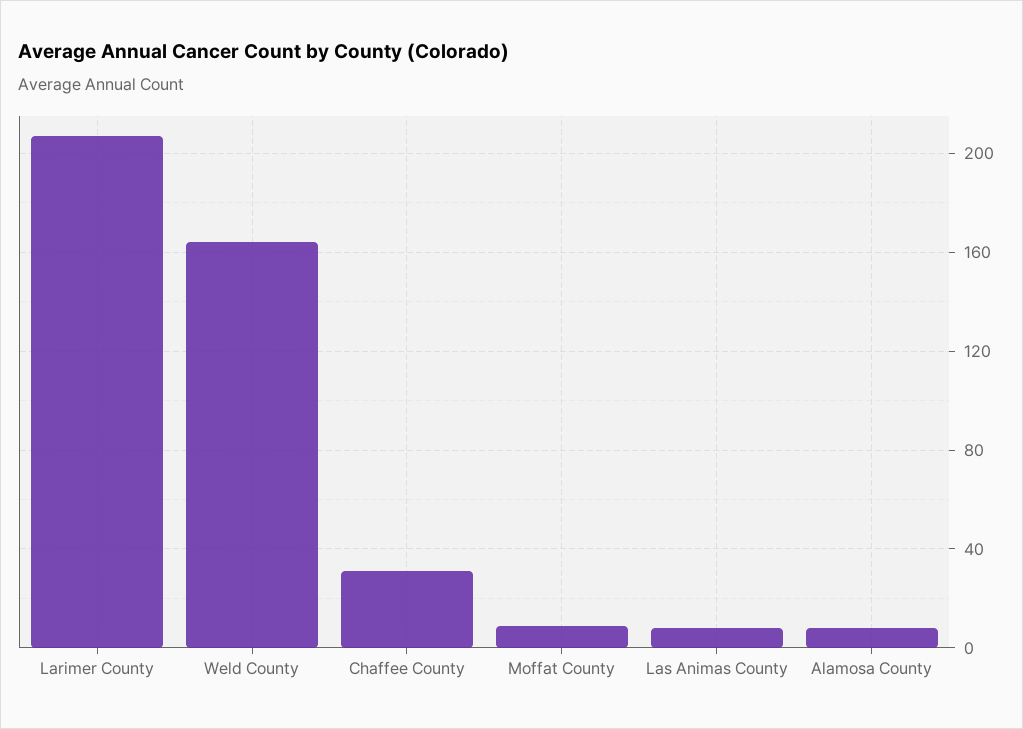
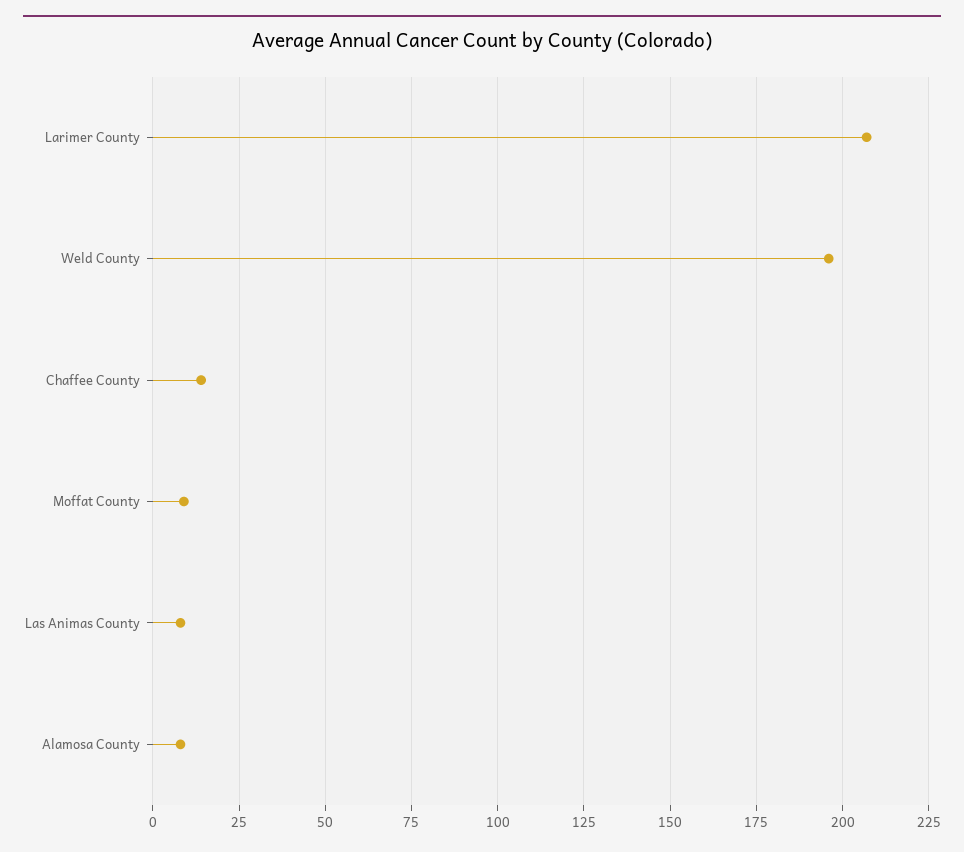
Weld County: 165 -> 195
Chaffee County: 30 -> 15

